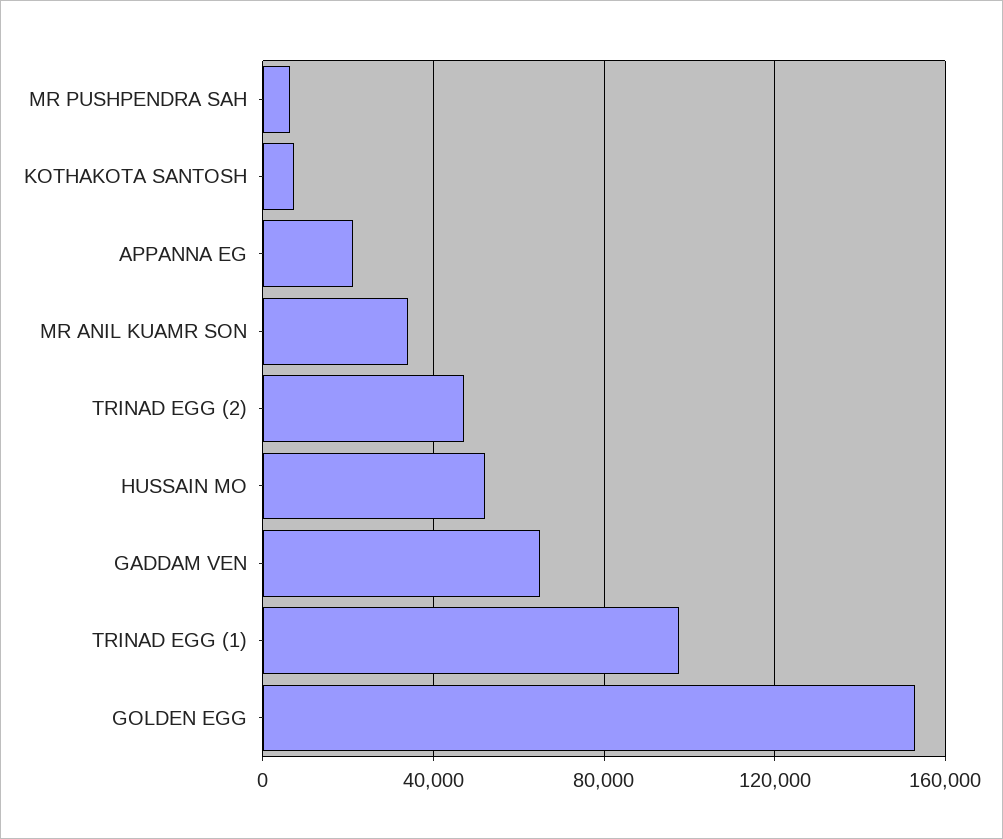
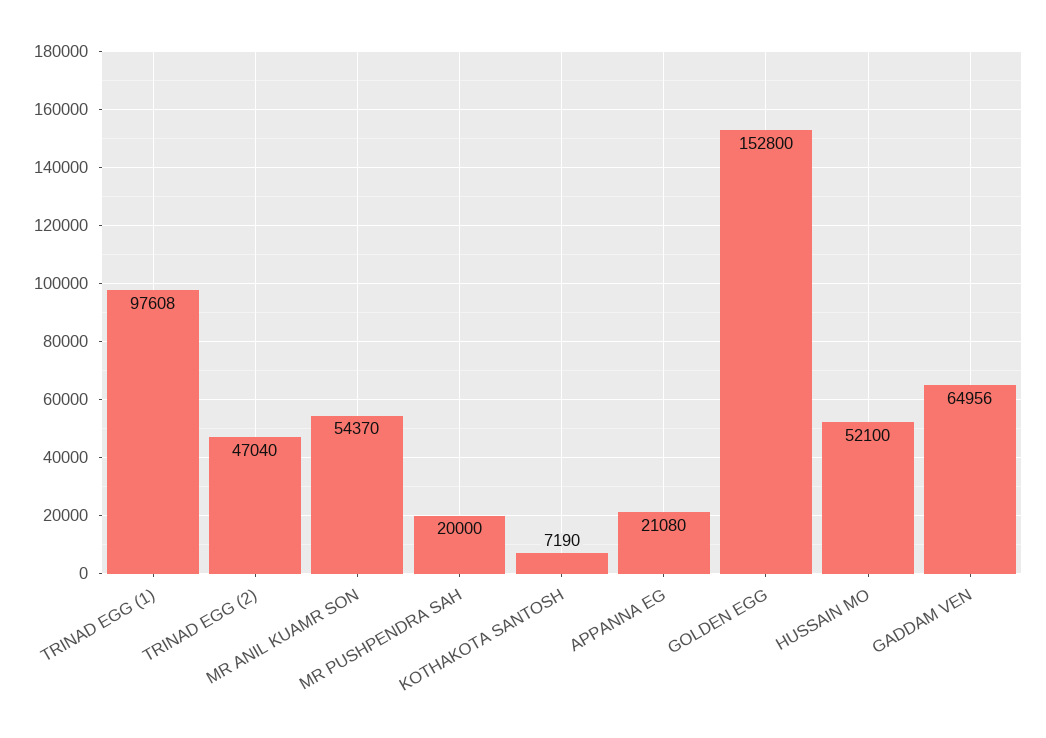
MR PUSHPENDRA SAH: 5000 -> 20000
MR ANIL KUAMR SON: 35000 -> 54370

